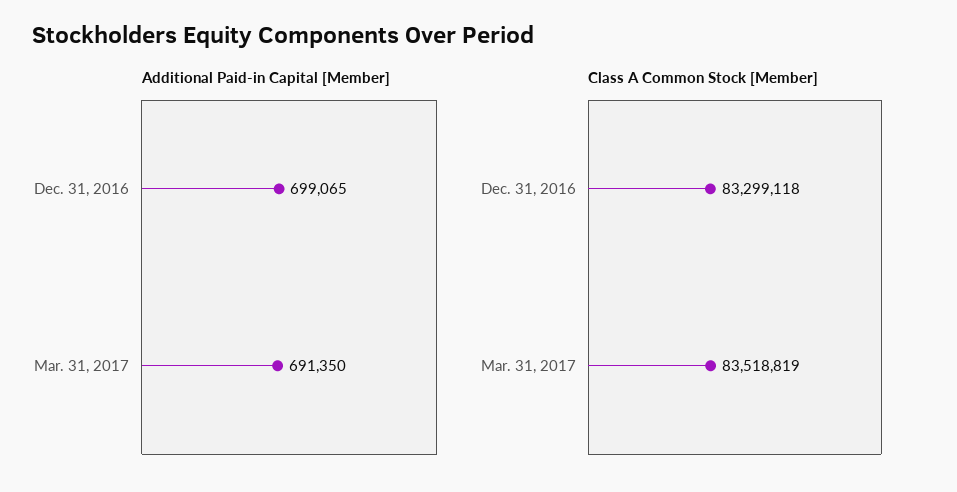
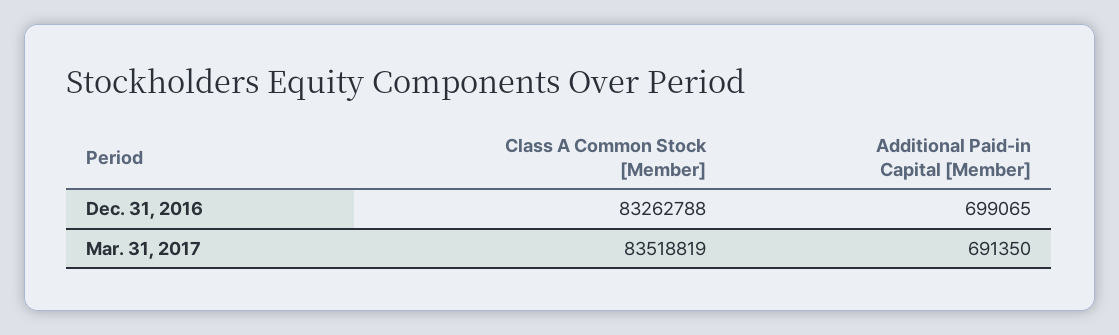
Class A Common Stock [Member], Dec. 31, 2016: 83299118 -> 83262788

